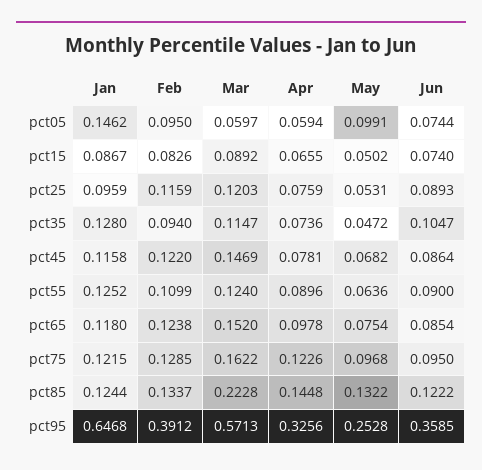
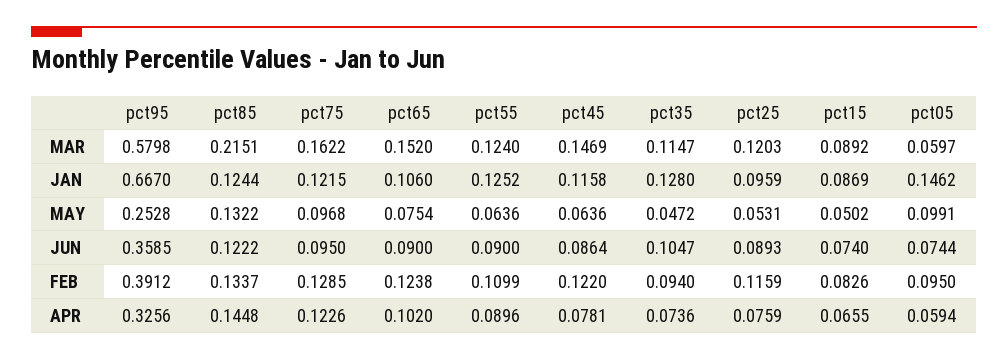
Jan, pct15: 0.0867 -> 0.0869
May, pct45: 0.0682 -> 0.0636
Jan, pct65: 0.118 -> 0.106
Apr, pct65: 0.0978 -> 0.102
Jun, pct65: 0.0854 -> 0.09
Mar, pct85: 0.2228 -> 0.2151
Jan, pct95: 0.6468 -> 0.667
Mar, pct95: 0.5713 -> 0.5798

